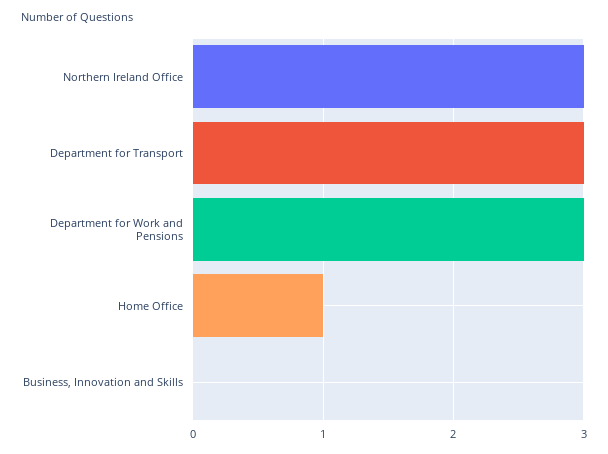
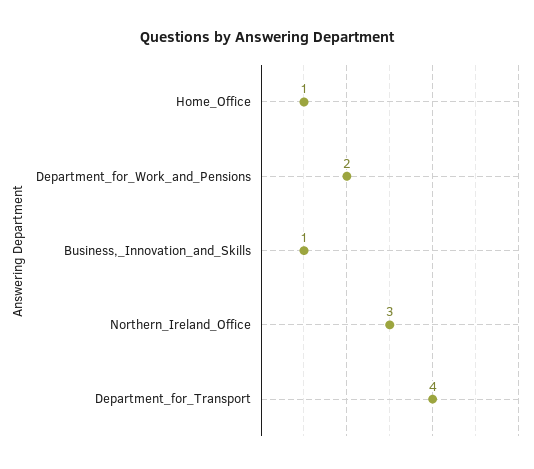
Department for Transport: 3 -> 4
Department for Work and Pensions: 3 -> 2
Business, Innovation and Skills: 0 -> 1

